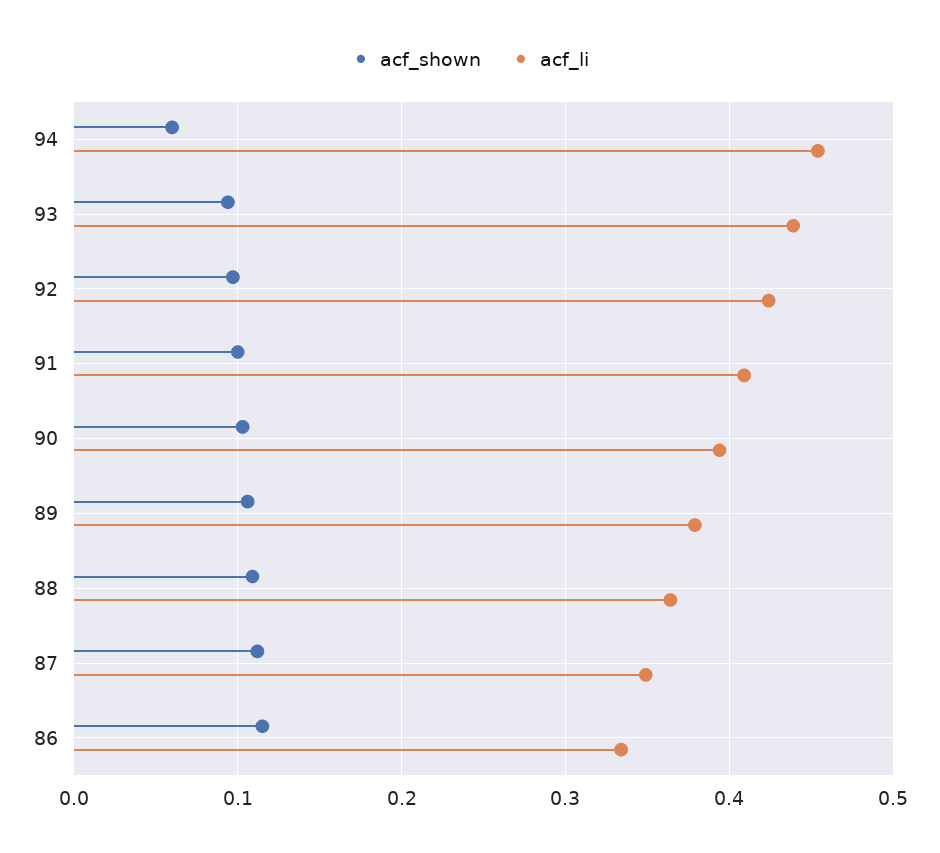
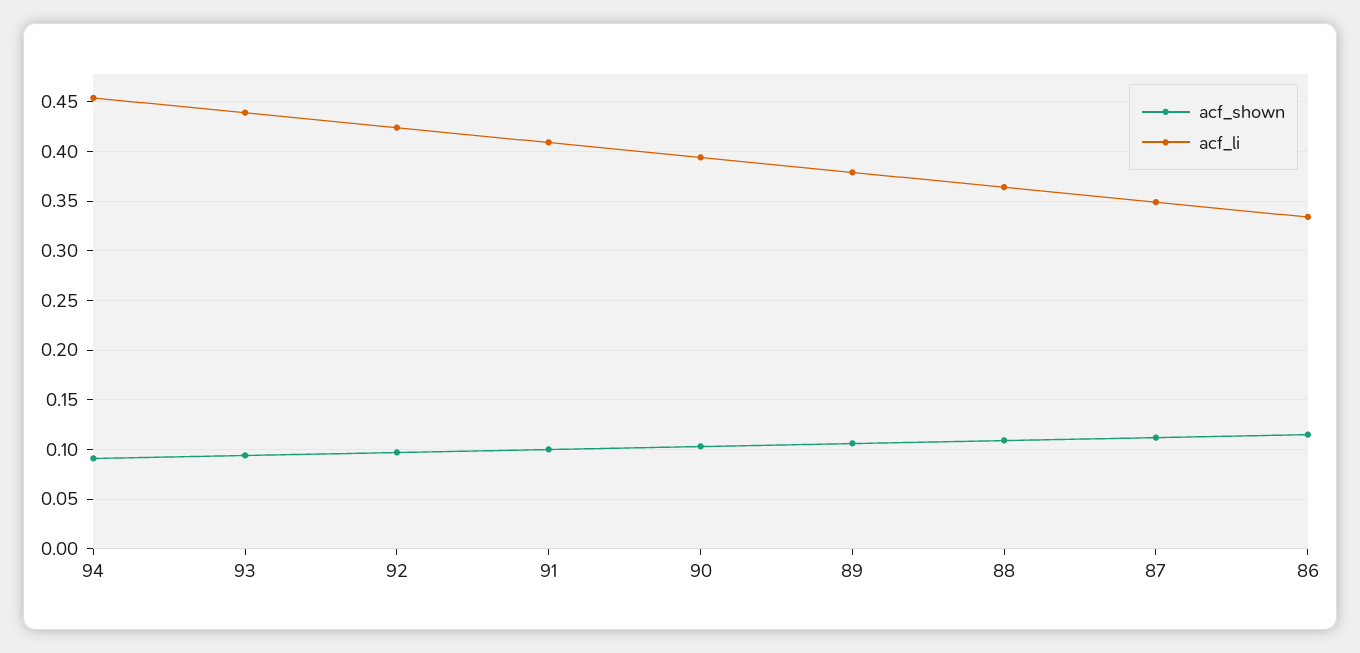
acf_shown, 94: 0.06 -> 0.09

